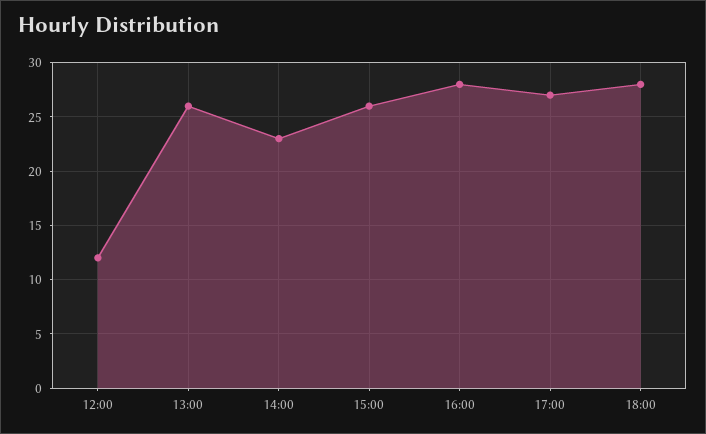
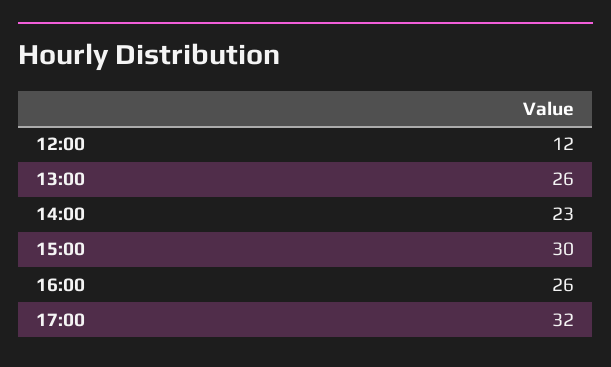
15:00: 26 -> 30
16:00: 28 -> 26
17:00: 27 -> 32
18:00: 28 -> none

